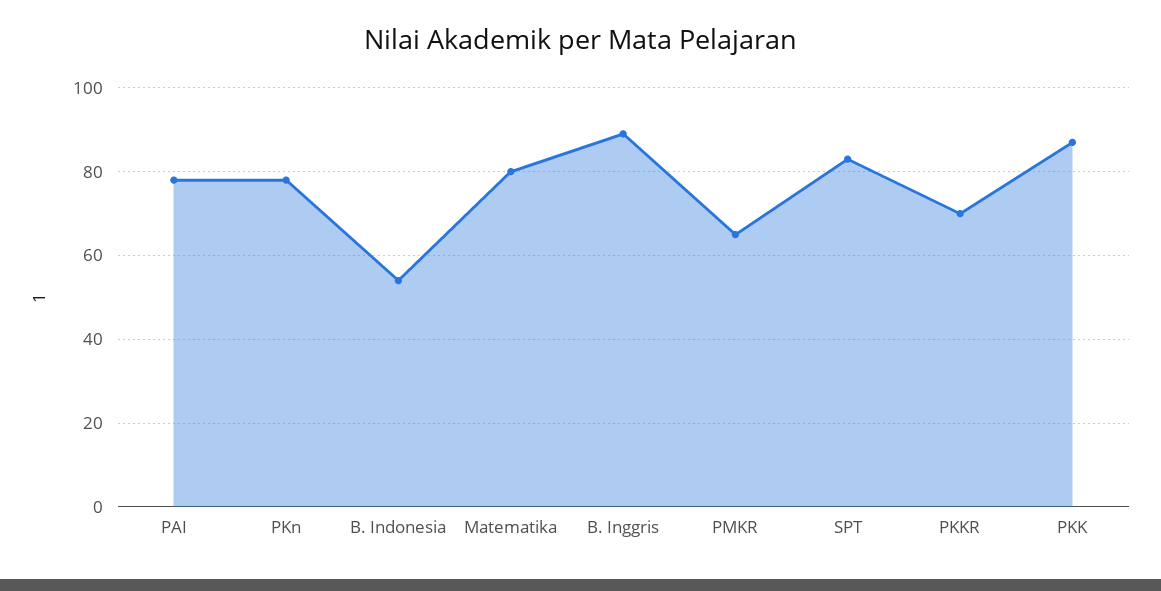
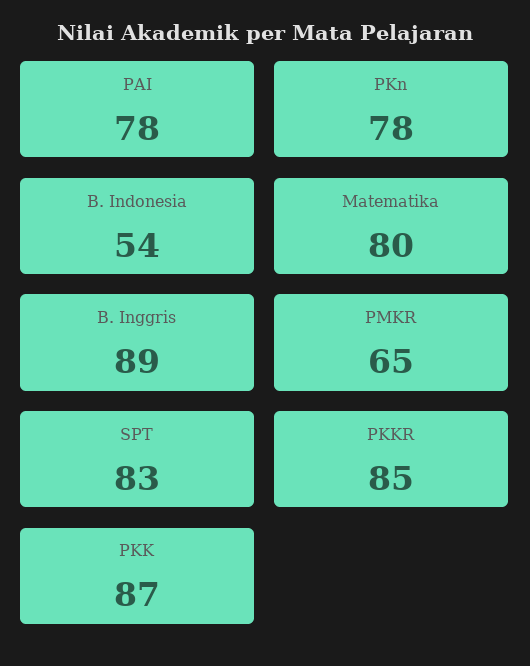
PKKR: 70 -> 85

